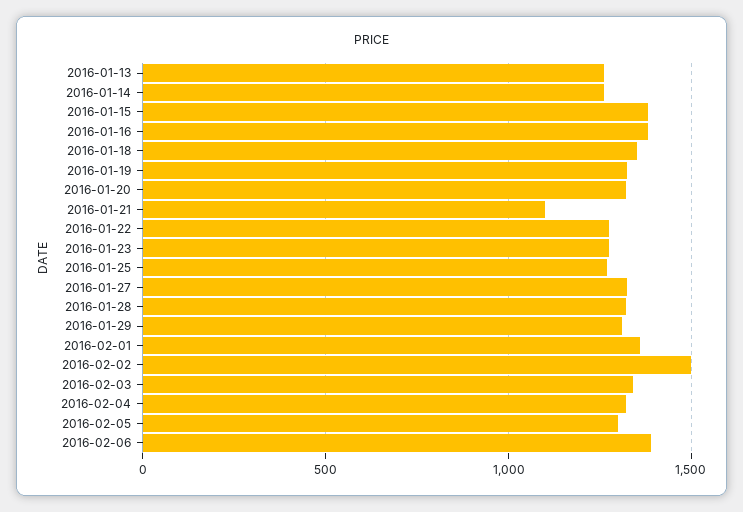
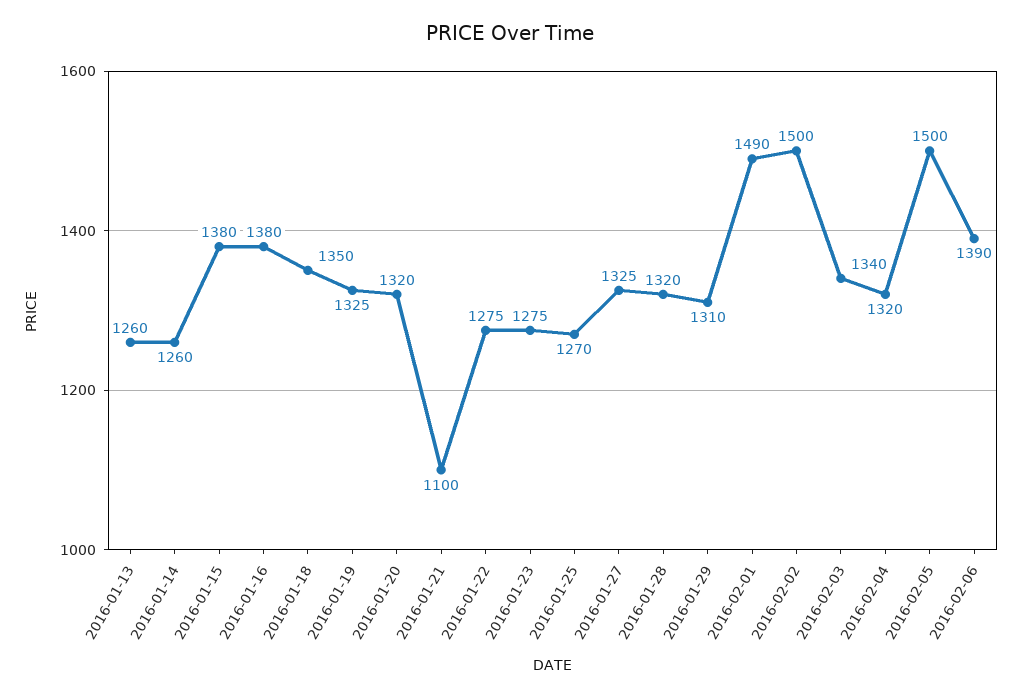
2016-02-01: 1350 -> 1490
2016-02-05: 1300 -> 1500

